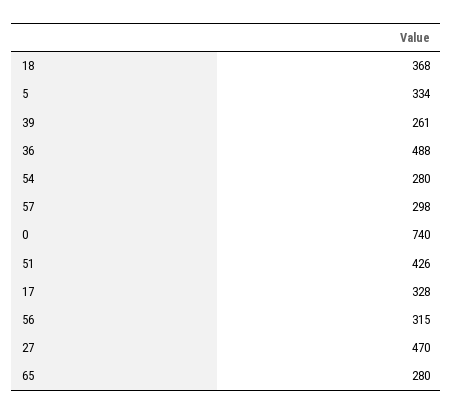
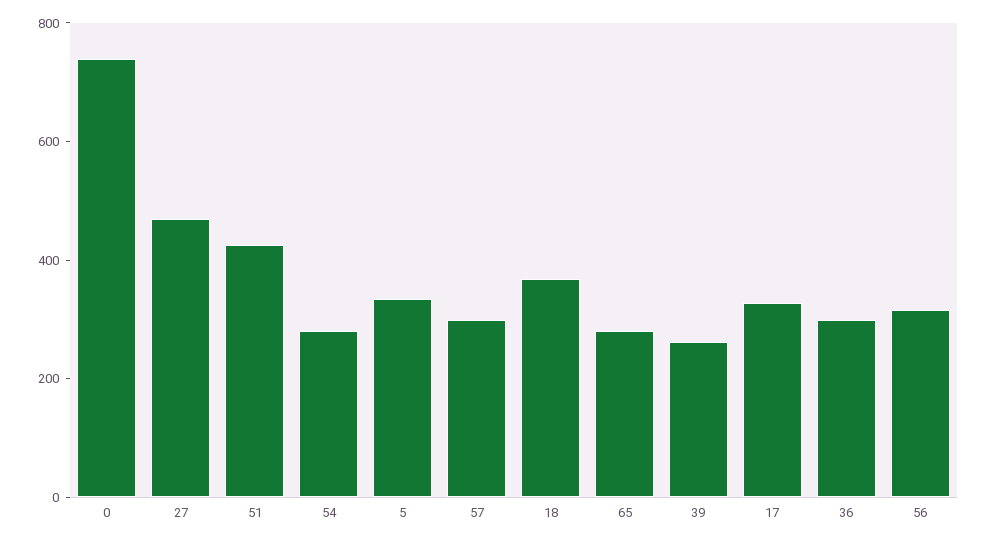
36: 488 -> 300

